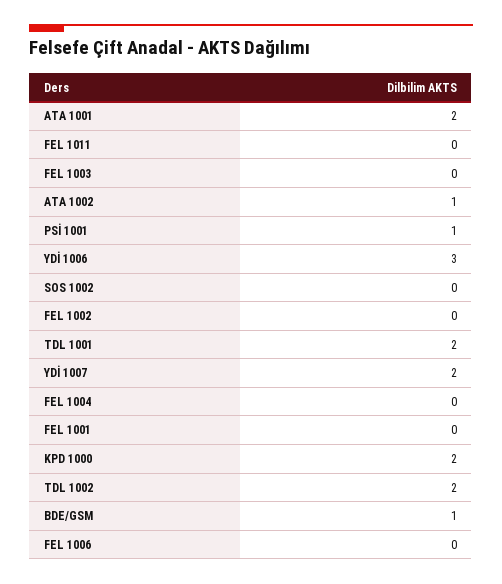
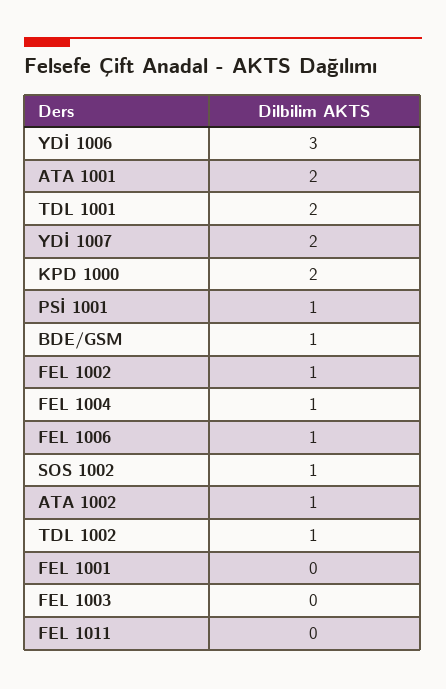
SOS 1002: 0 -> 1
FEL 1002: 0 -> 1
FEL 1004: 0 -> 1
TDL 1002: 2 -> 1
FEL 1006: 0 -> 1

